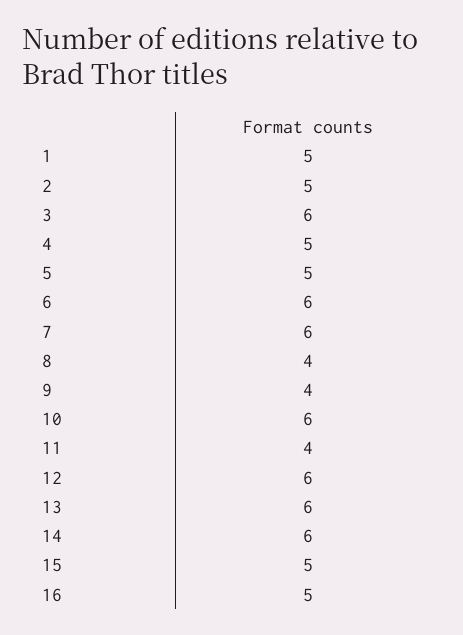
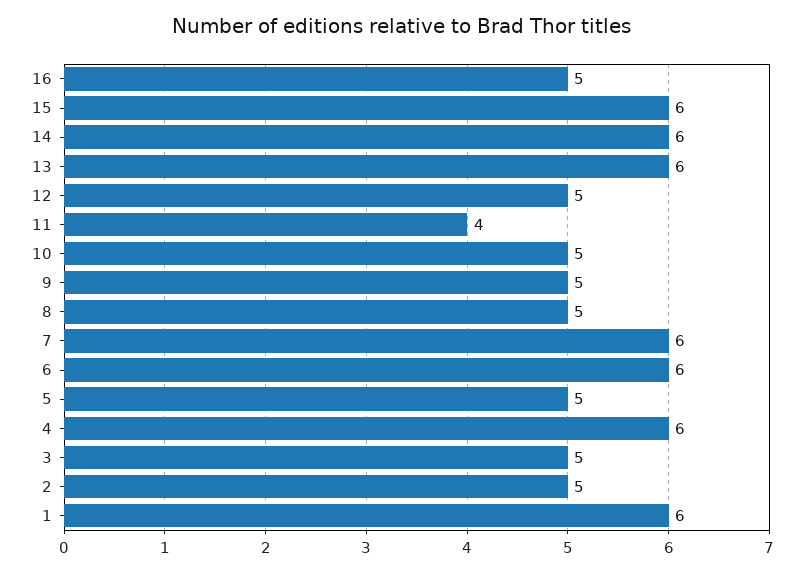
1: 5 -> 6
3: 6 -> 5
4: 5 -> 6
8: 4 -> 5
9: 4 -> 5
10: 6 -> 5
12: 6 -> 5
15: 5 -> 6

